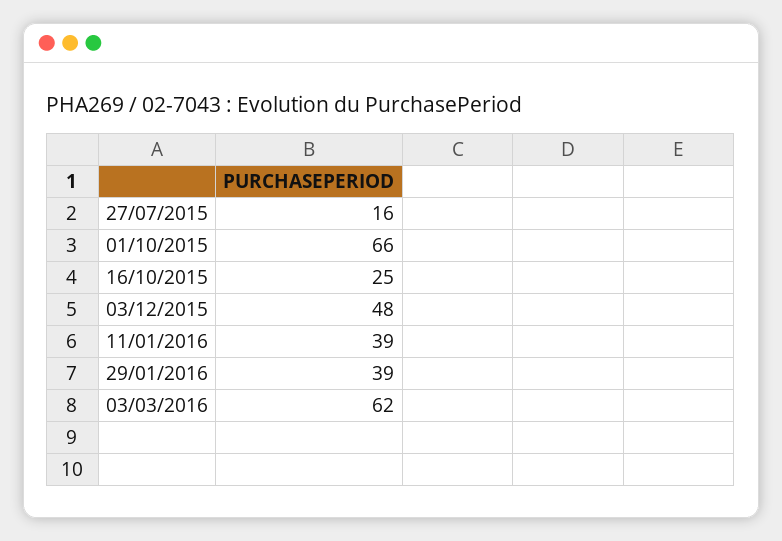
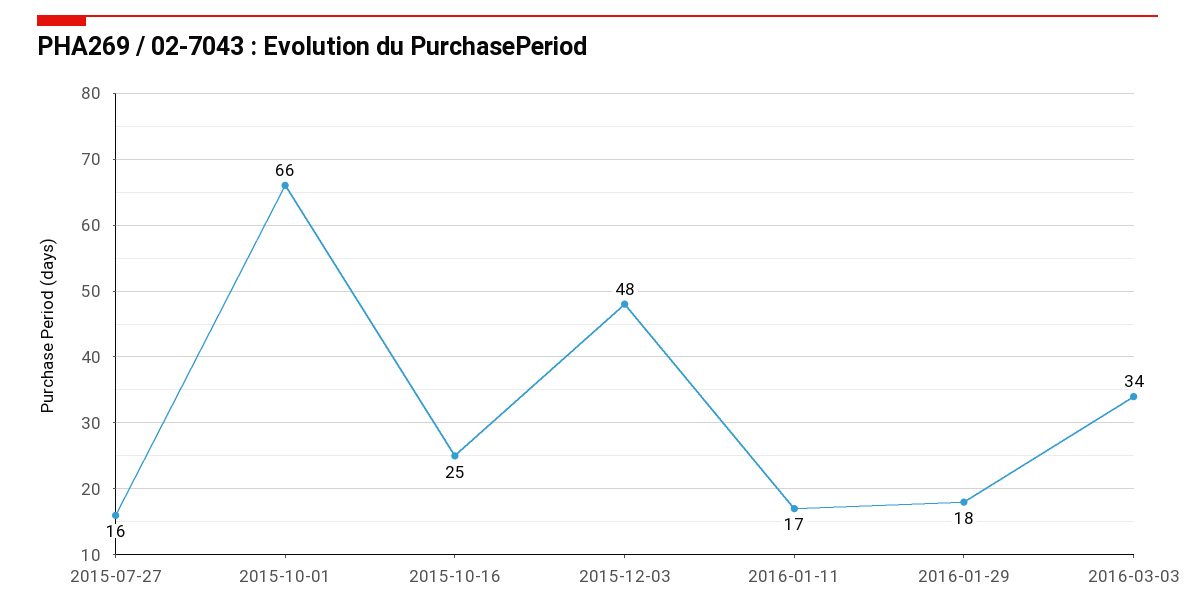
11/01/2016: 39 -> 17
29/01/2016: 39 -> 18
03/03/2016: 62 -> 34

